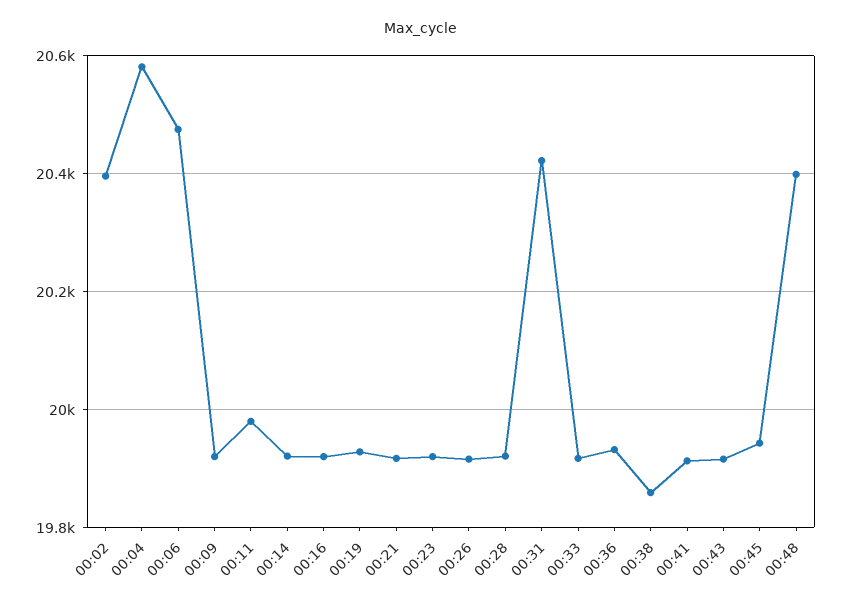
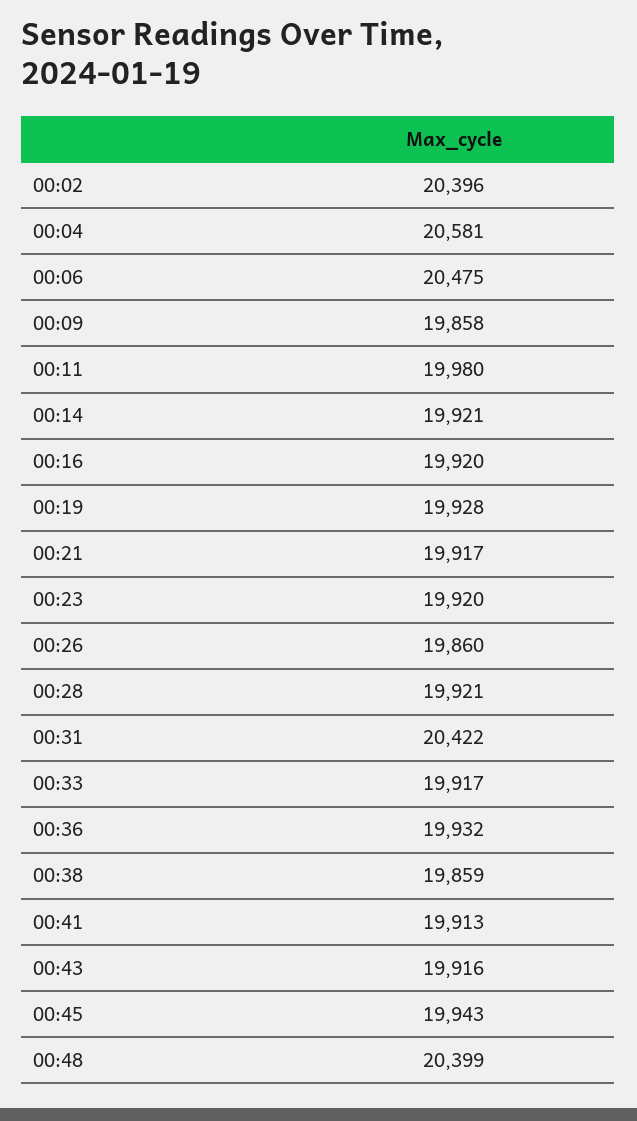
00:09: 19920 -> 19858
00:26: 19920 -> 19860

